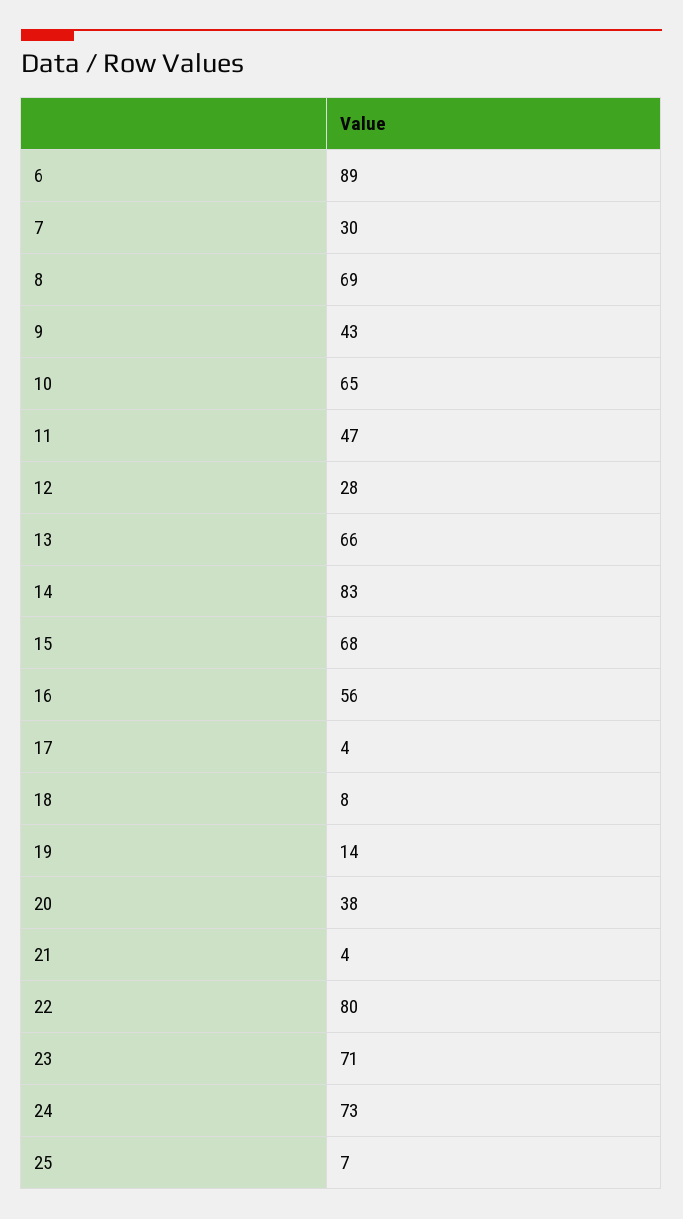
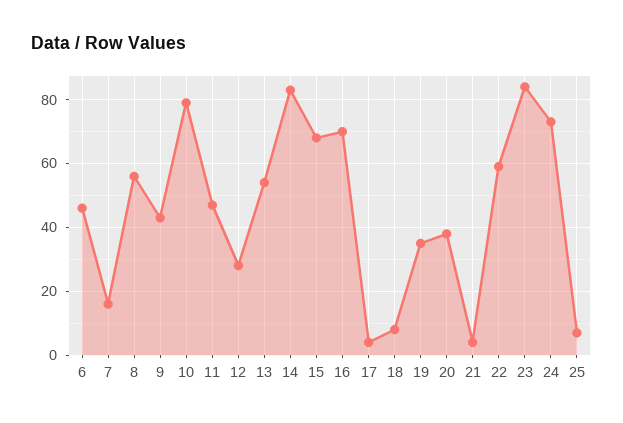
6: 89 -> 45
7: 30 -> 15
8: 69 -> 55
10: 65 -> 80
13: 66 -> 55
16: 56 -> 70
19: 14 -> 35
22: 80 -> 60
23: 71 -> 85

